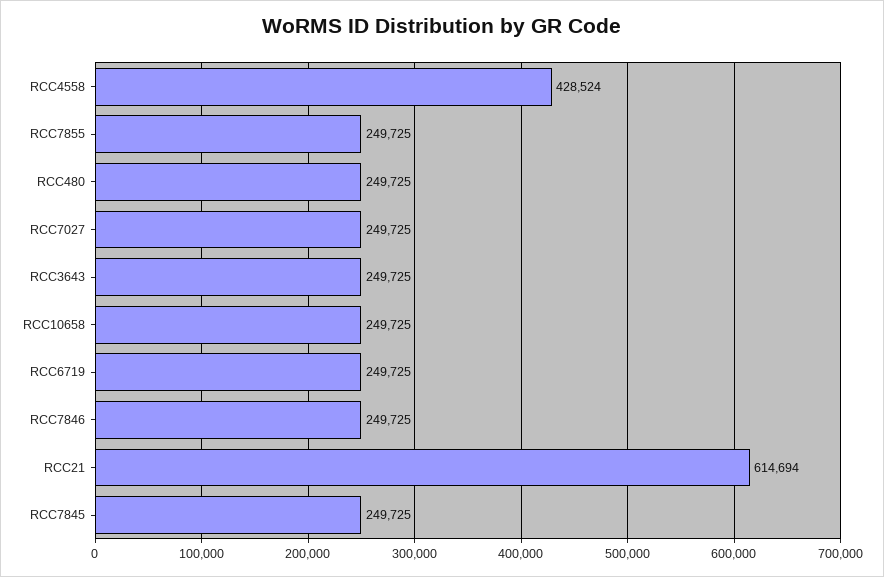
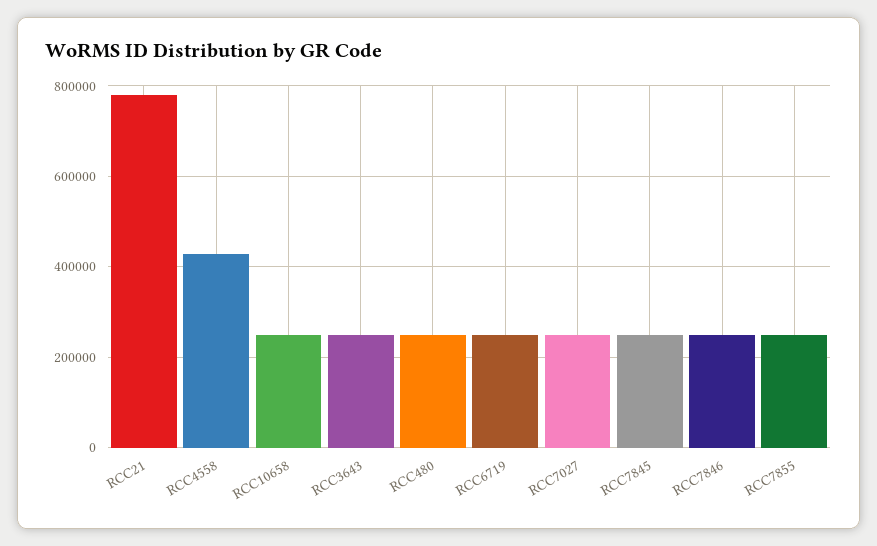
RCC21: 614694 -> 780000

